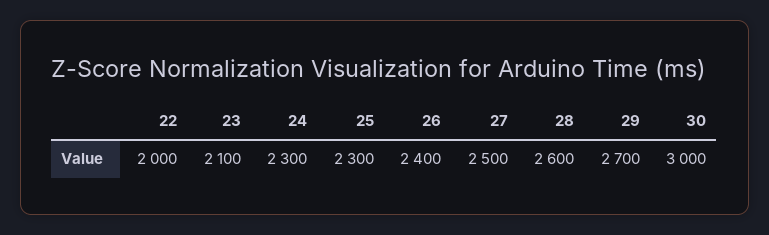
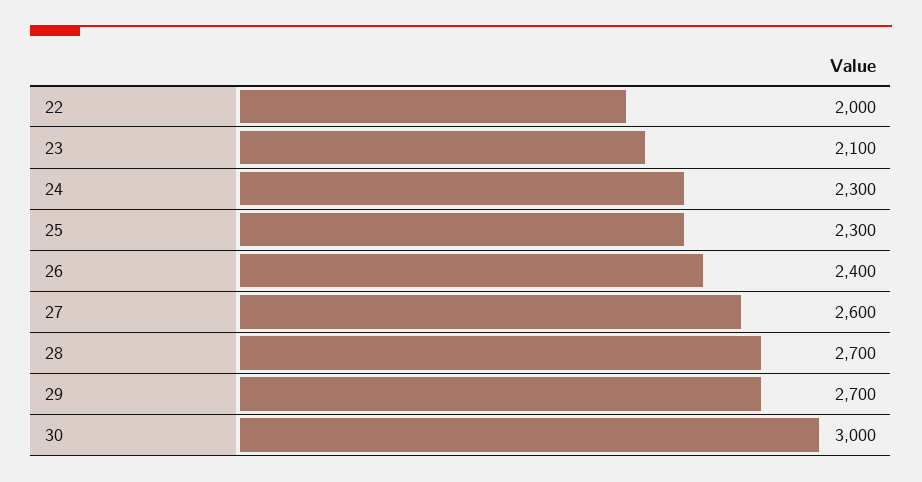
27: 2500 -> 2600
28: 2600 -> 2700

